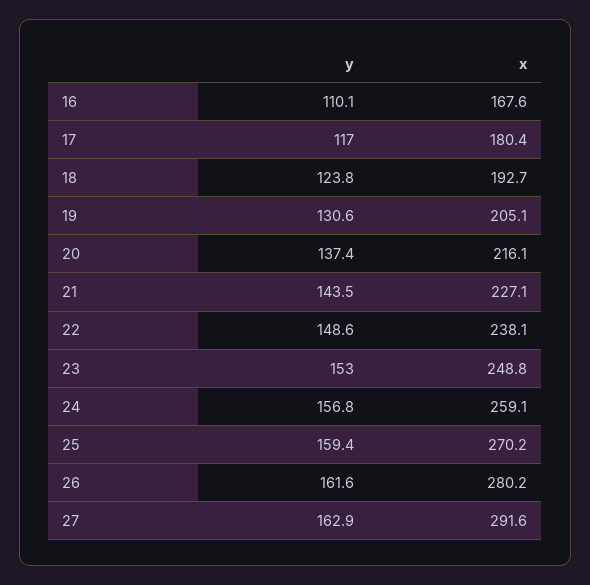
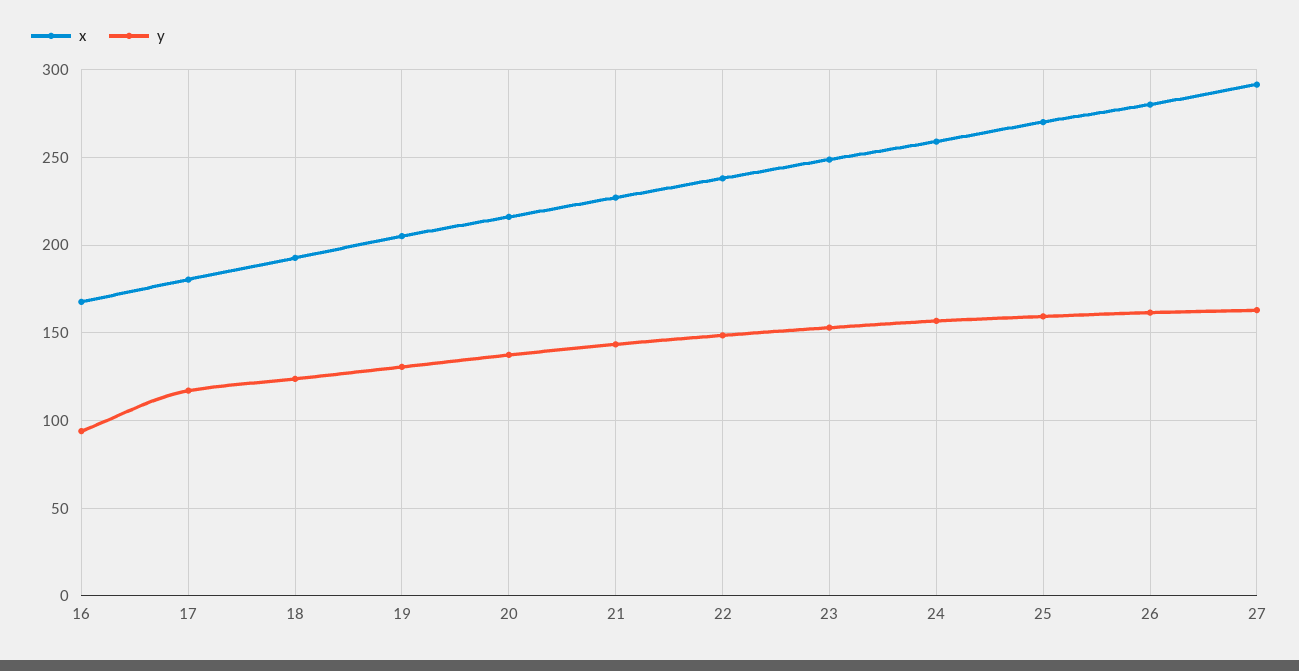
y, 16: 110.1 -> 95

